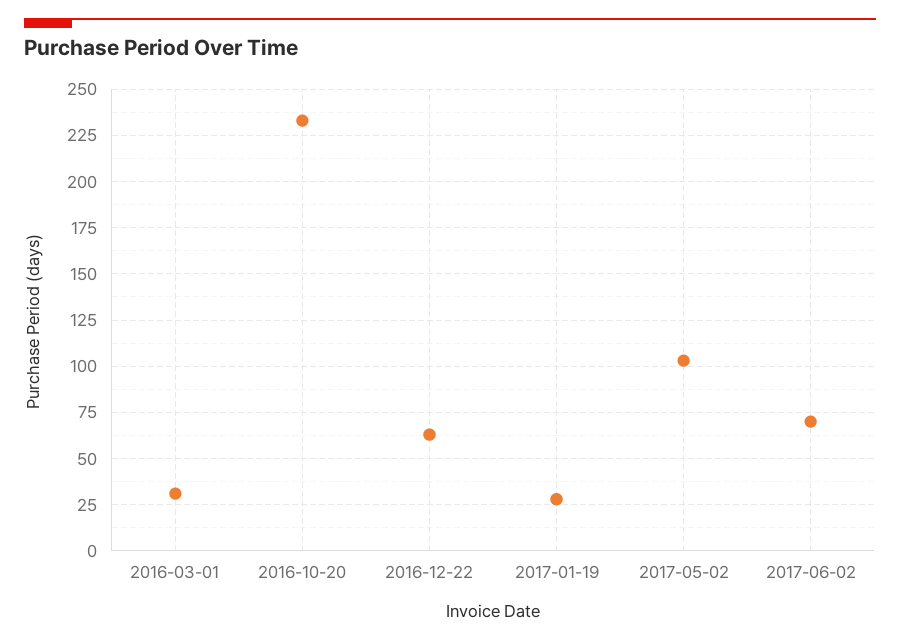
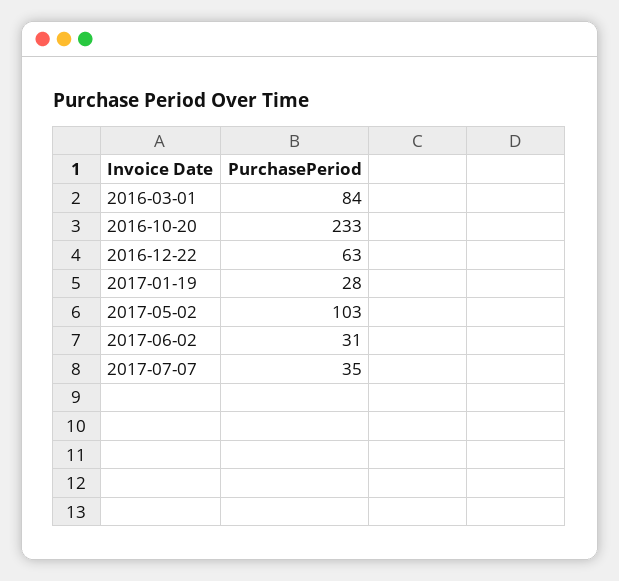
2016-03-01: 30 -> 84
2017-06-02: 70 -> 31
2017-07-07: none -> 35

